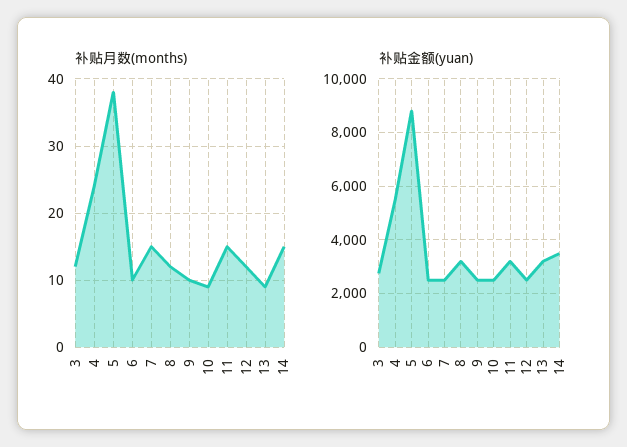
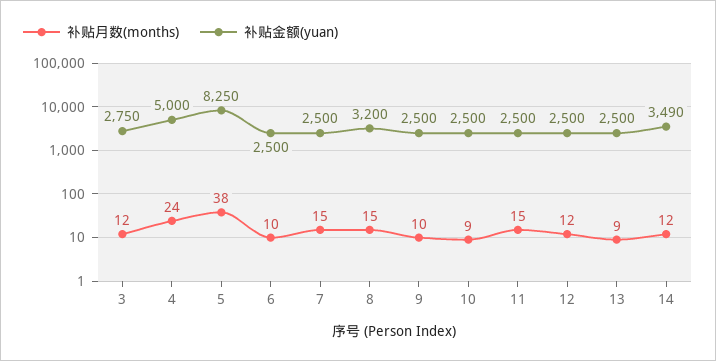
补贴月数(months), 8: 12 -> 15
补贴月数(months), 14: 15 -> 12
补贴金额(yuan), 4: 5500 -> 5000
补贴金额(yuan), 5: 8750 -> 8250
补贴金额(yuan), 11: 3250 -> 2500
补贴金额(yuan), 13: 3250 -> 2500

